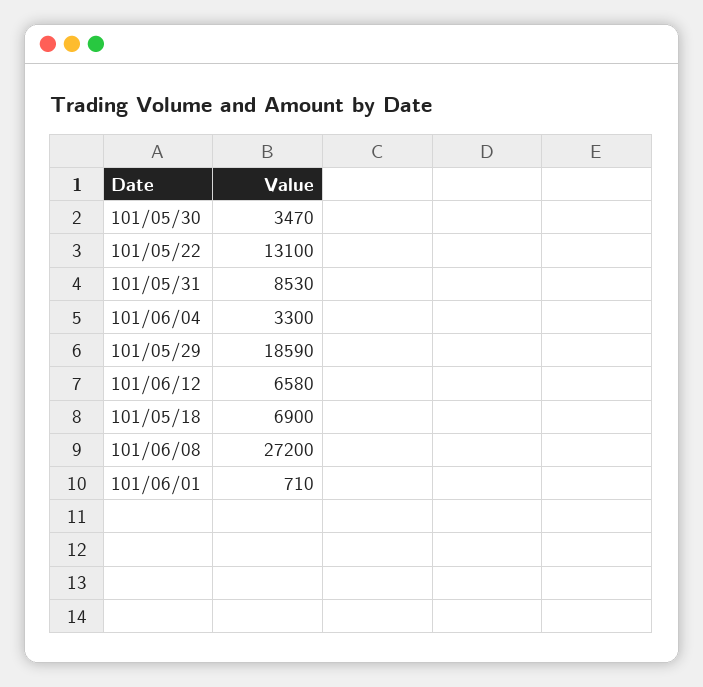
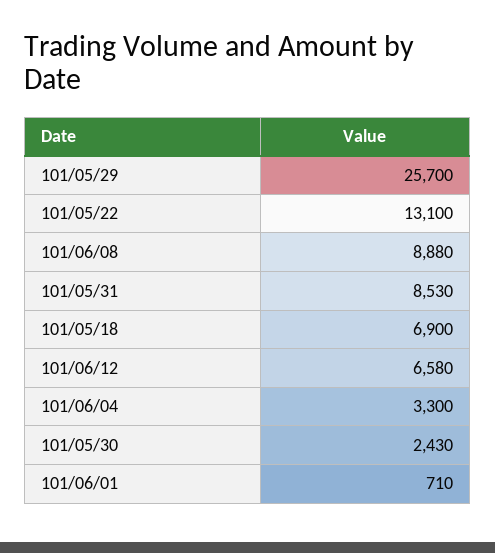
101/05/30: 3470 -> 2430
101/05/29: 18590 -> 25700
101/06/08: 27200 -> 8880

